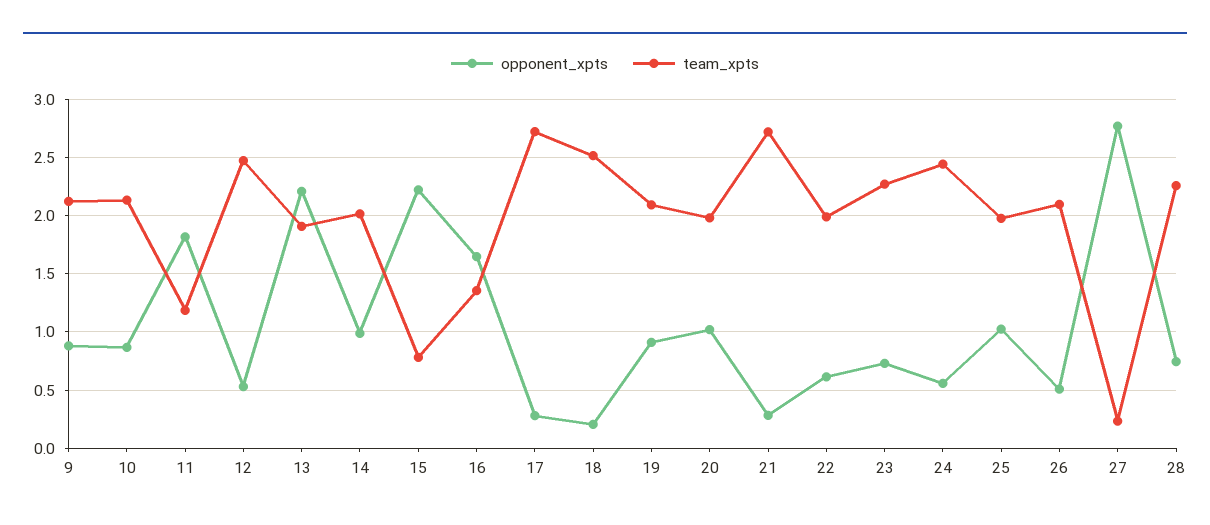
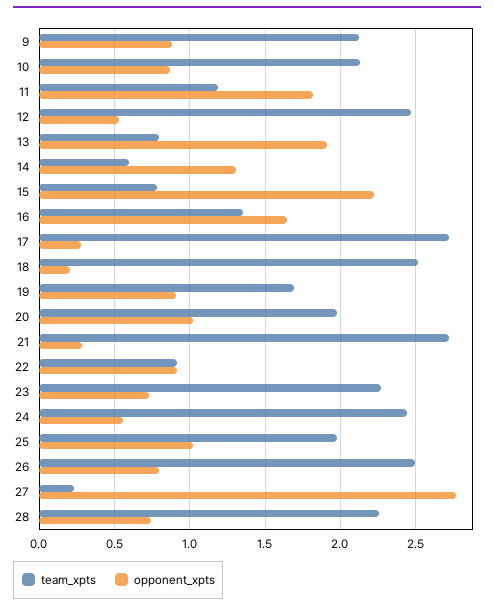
opponent_xpts, 13: 2.2 -> 1.9
team_xpts, 13: 1.9 -> 0.8
opponent_xpts, 14: 1 -> 1.3
team_xpts, 14: 2 -> 0.6
team_xpts, 19: 2.1 -> 1.7
opponent_xpts, 22: 0.6 -> 0.9
team_xpts, 22: 2 -> 0.9
opponent_xpts, 26: 0.5 -> 0.8
team_xpts, 26: 2.1 -> 2.5

